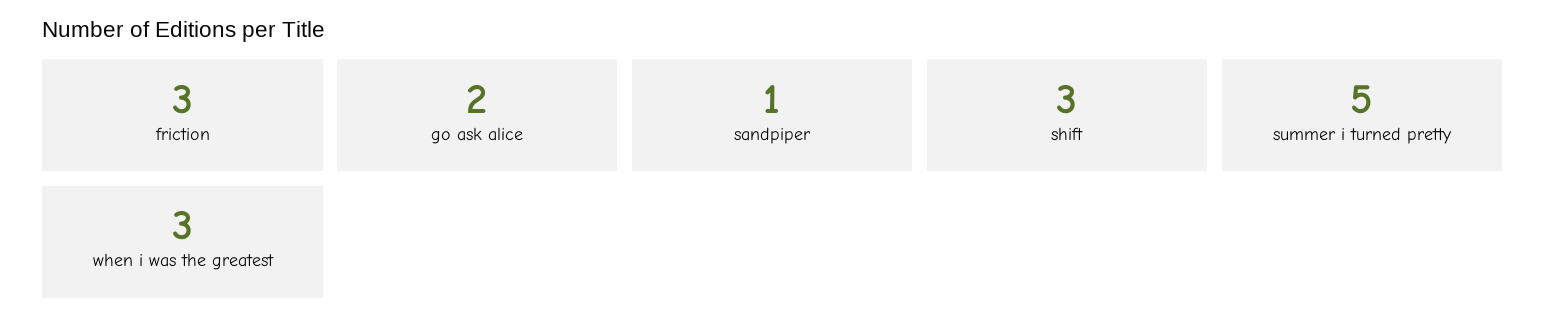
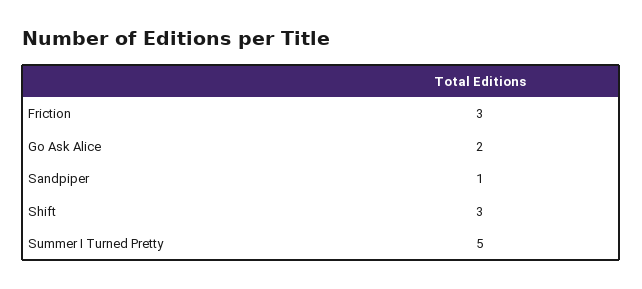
when i was the greatest: 3 -> none

